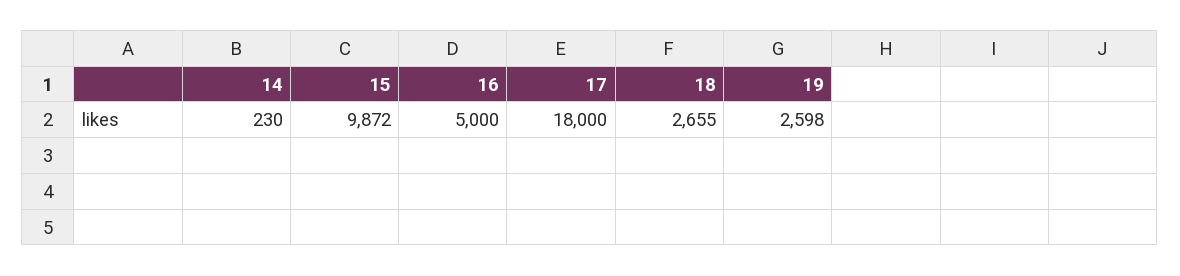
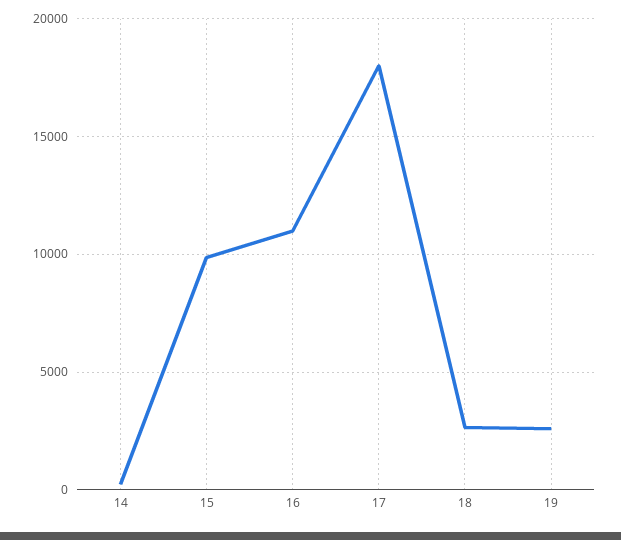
16: 5000 -> 11000

